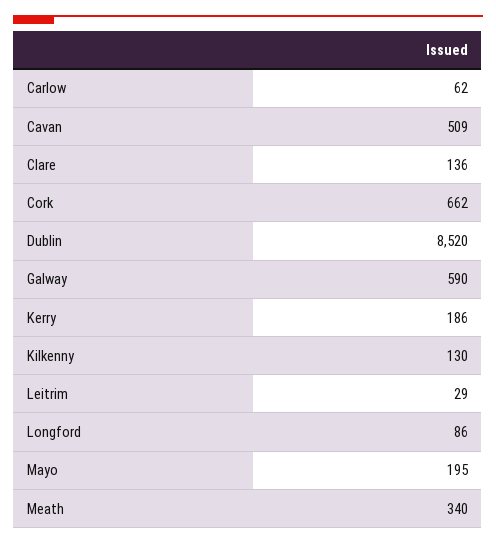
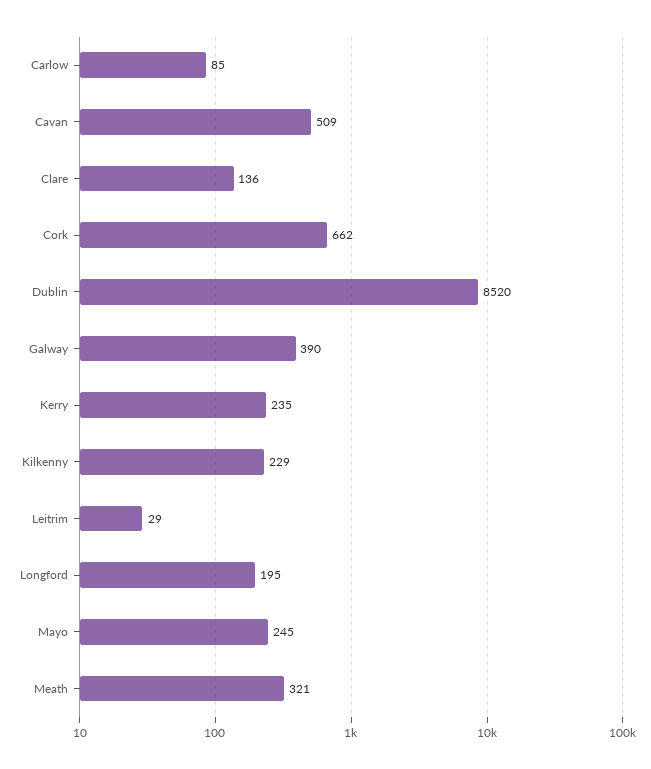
Carlow: 62 -> 85
Galway: 590 -> 390
Kerry: 186 -> 235
Kilkenny: 130 -> 229
Longford: 86 -> 195
Mayo: 195 -> 245
Meath: 340 -> 321

